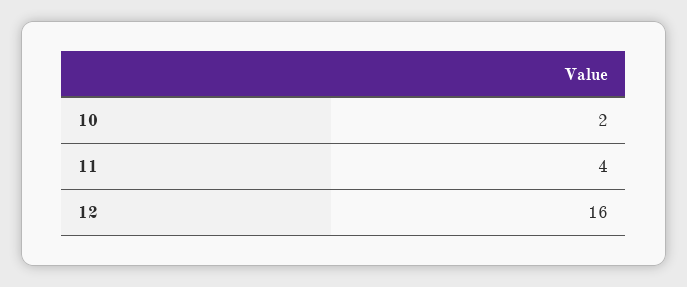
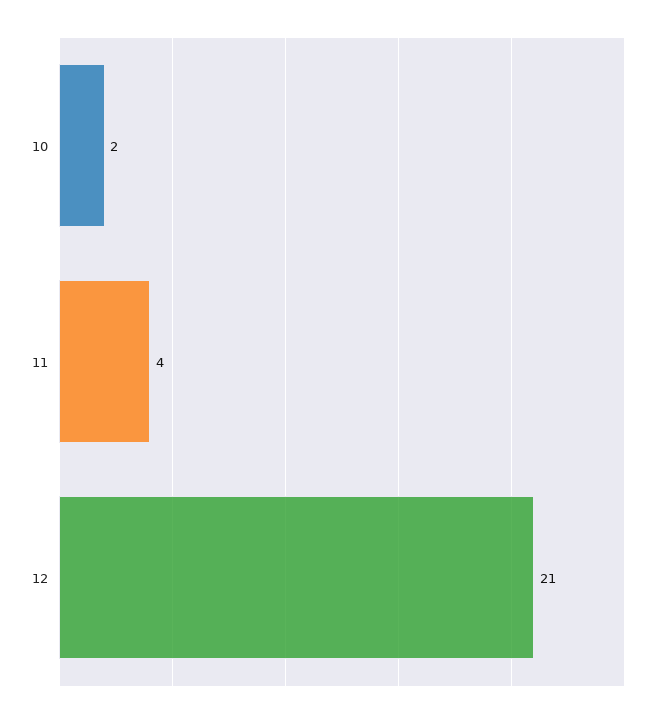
12: 16 -> 21

